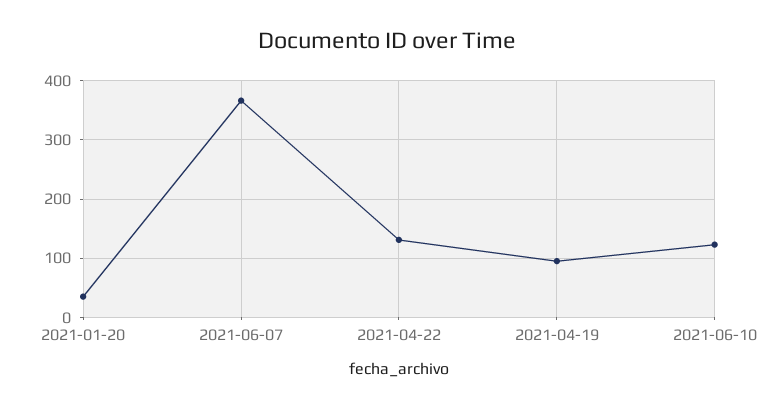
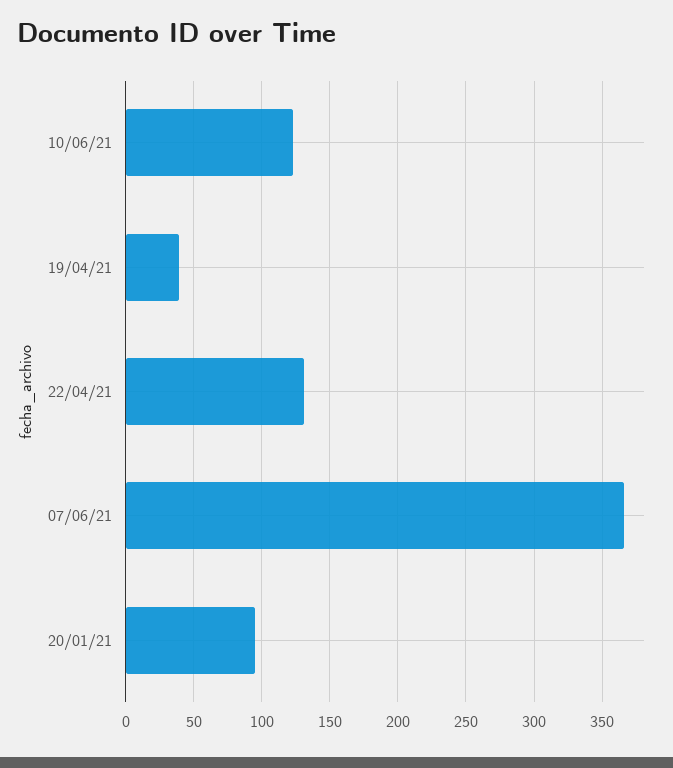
2021-01-20: 40 -> 95
2021-04-19: 100 -> 40

